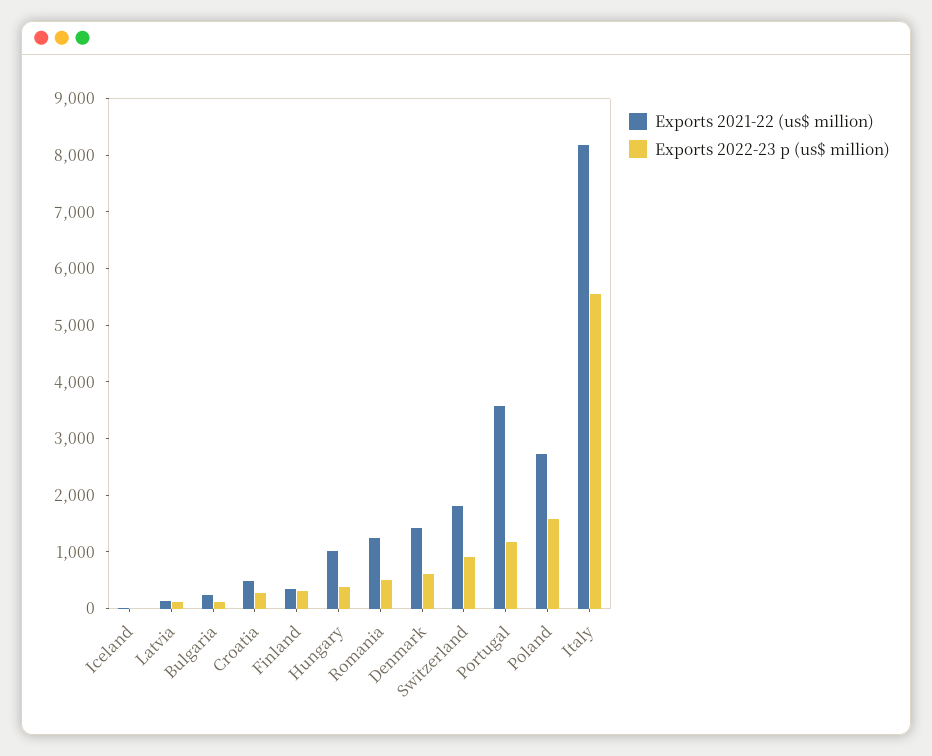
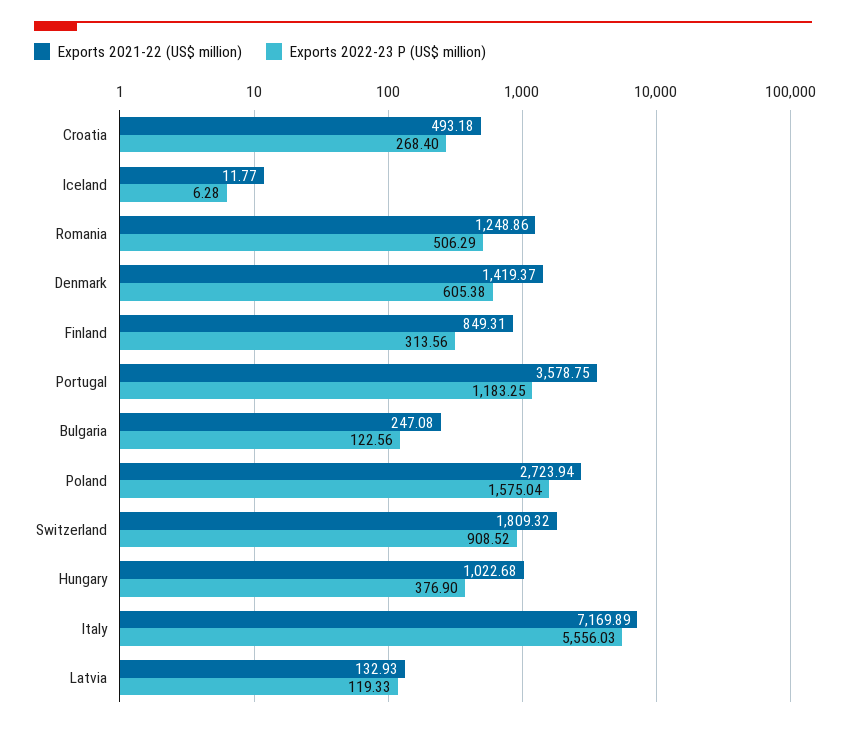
Exports 2021-22 (us$ million), Finland: 400 -> 849.31
Exports 2021-22 (us$ million), Italy: 8200 -> 7169.89

